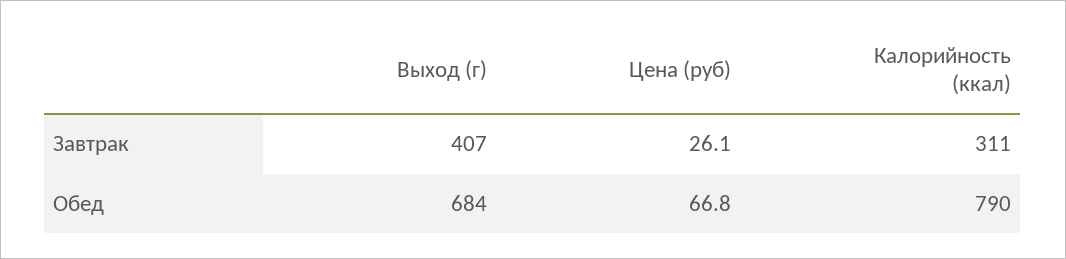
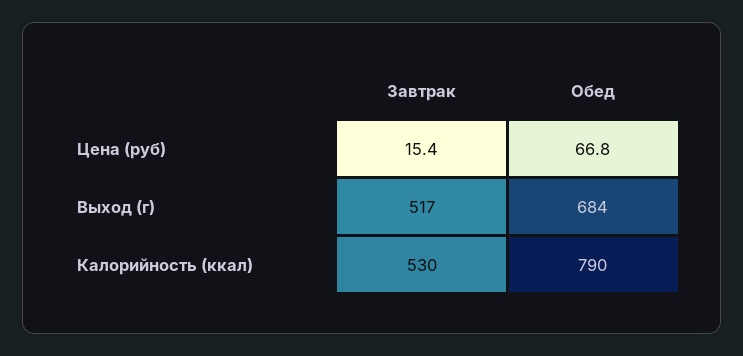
Выход (г), Завтрак: 407 -> 517
Цена (руб), Завтрак: 26.1 -> 15.4
Калорийность (ккал), Завтрак: 311 -> 530

